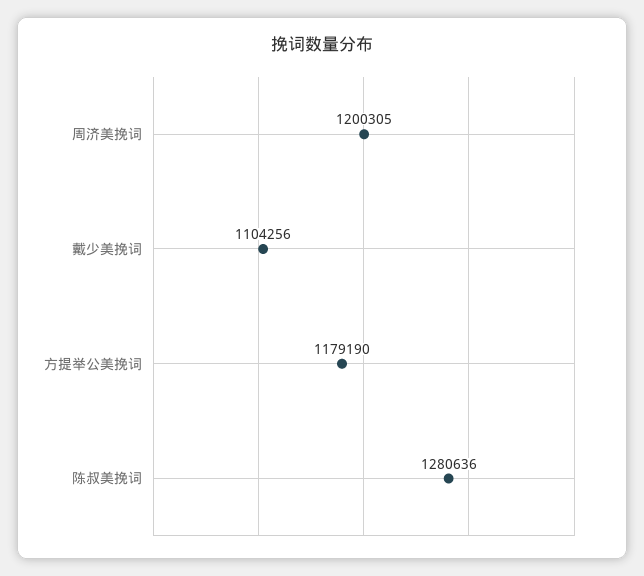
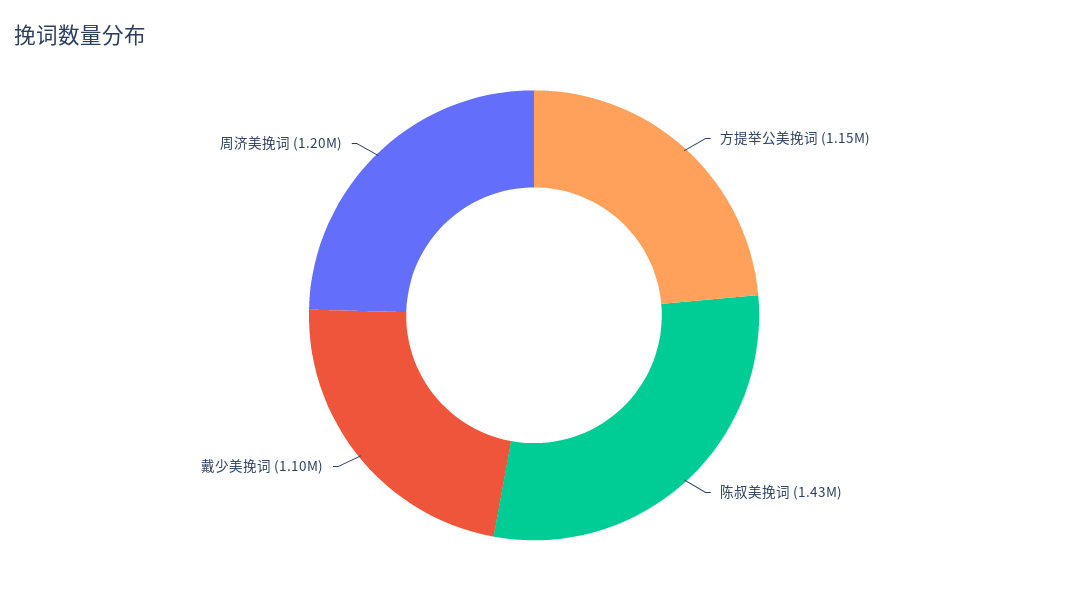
方提举公美挽词: 1179190 -> 1150000
陈叔美挽词: 1280636 -> 1430000

